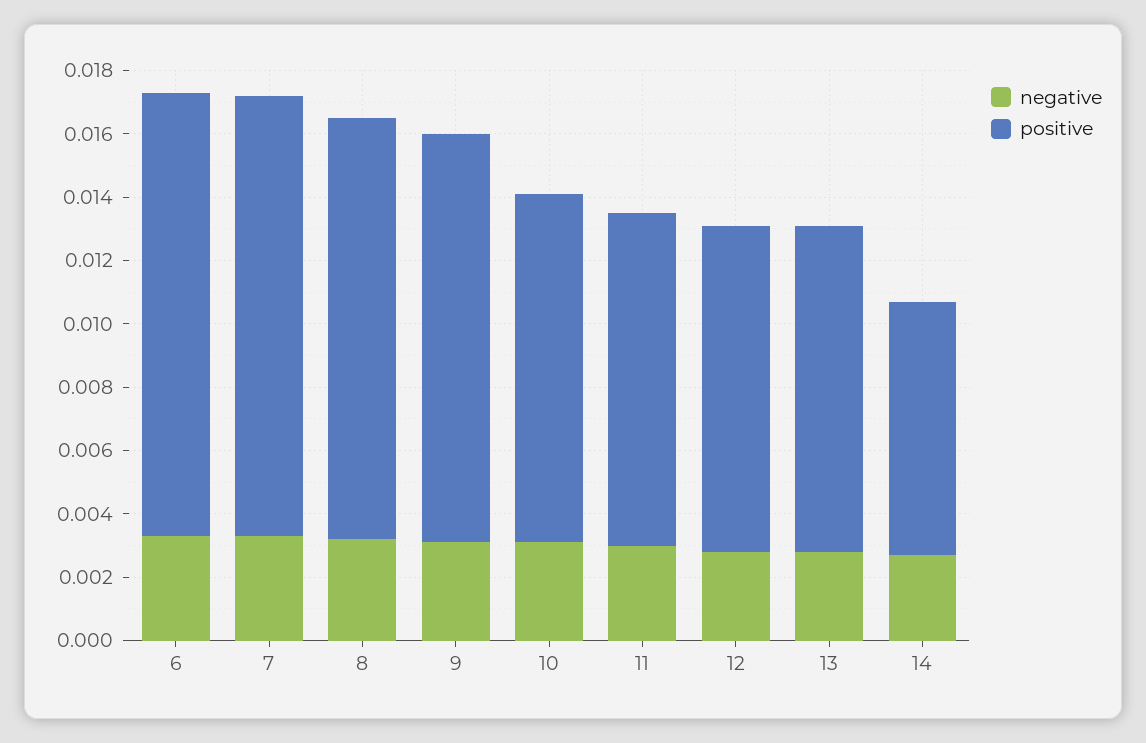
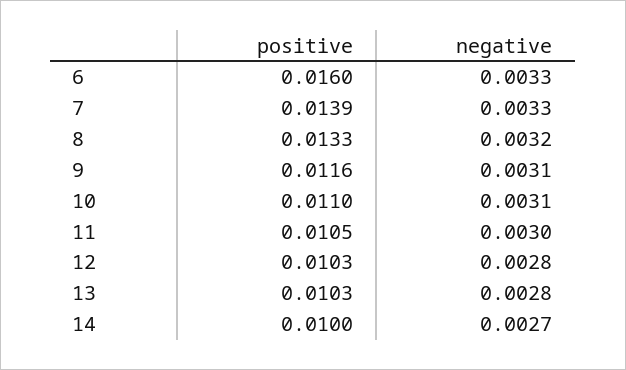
positive, 6: 0.014 -> 0.016
positive, 9: 0.013 -> 0.0116
positive, 14: 0.008 -> 0.01

